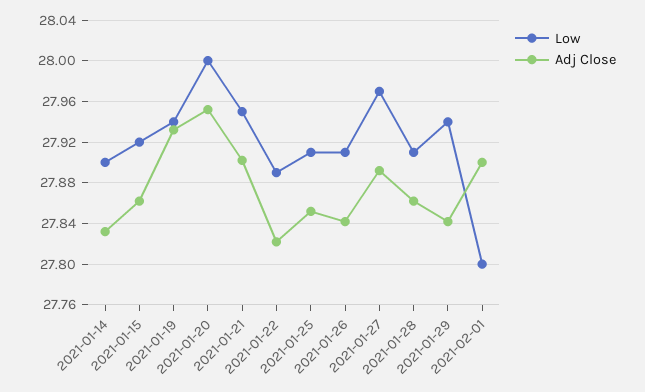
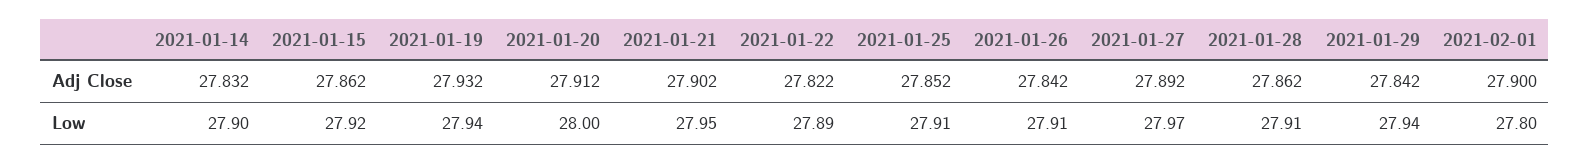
Adj Close, 2021-01-20: 27.95 -> 27.912

